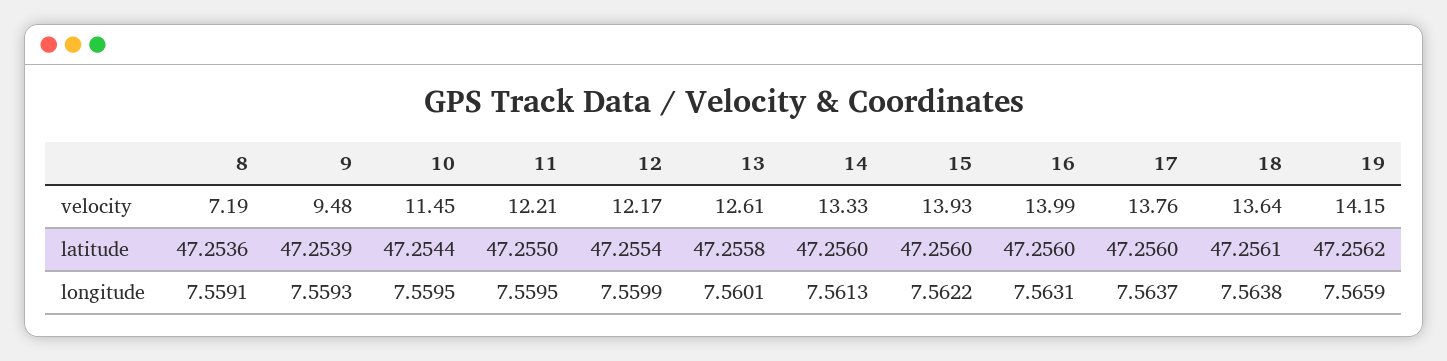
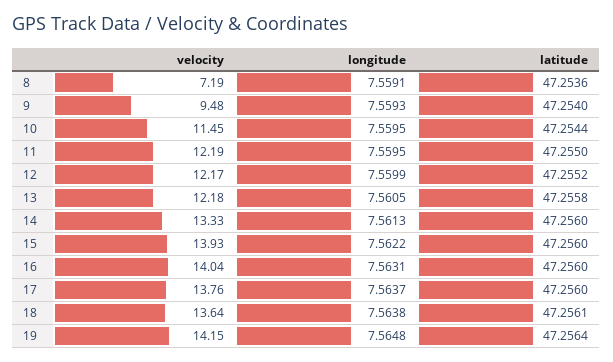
11, velocity: 12.21 -> 12.19
13, velocity: 12.61 -> 12.18
16, velocity: 13.99 -> 14.04
9, latitude: 47.2539 -> 47.254
12, latitude: 47.2554 -> 47.2552
19, latitude: 47.2562 -> 47.2564
13, longitude: 7.5601 -> 7.5605
19, longitude: 7.5659 -> 7.5648

